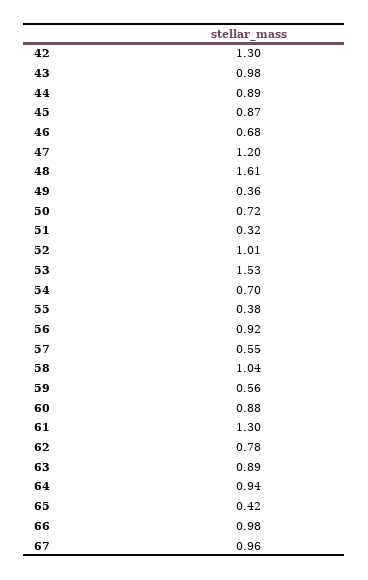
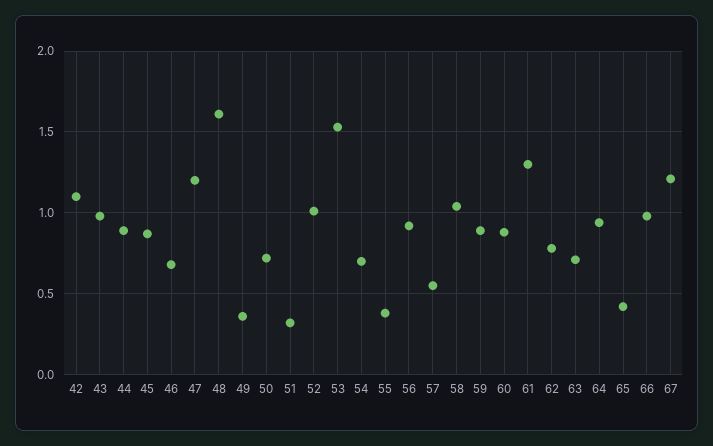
42: 1.3 -> 1.1
59: 0.56 -> 0.9
63: 0.89 -> 0.7
67: 0.96 -> 1.2

